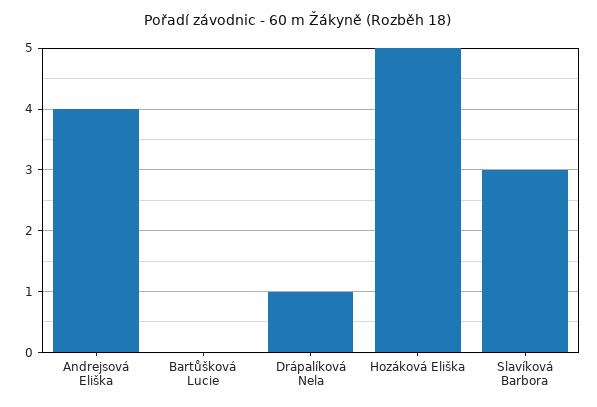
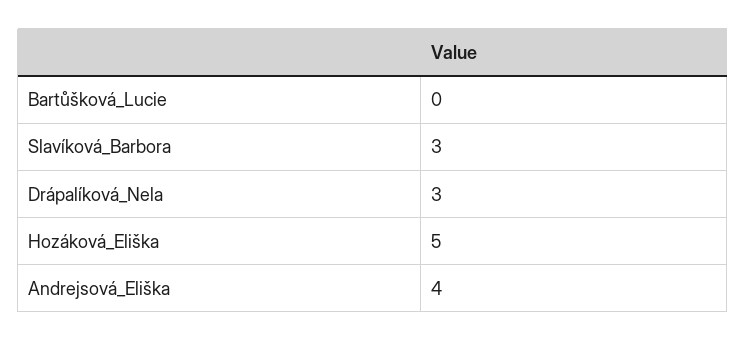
Drápalíková Nela: 1 -> 3

